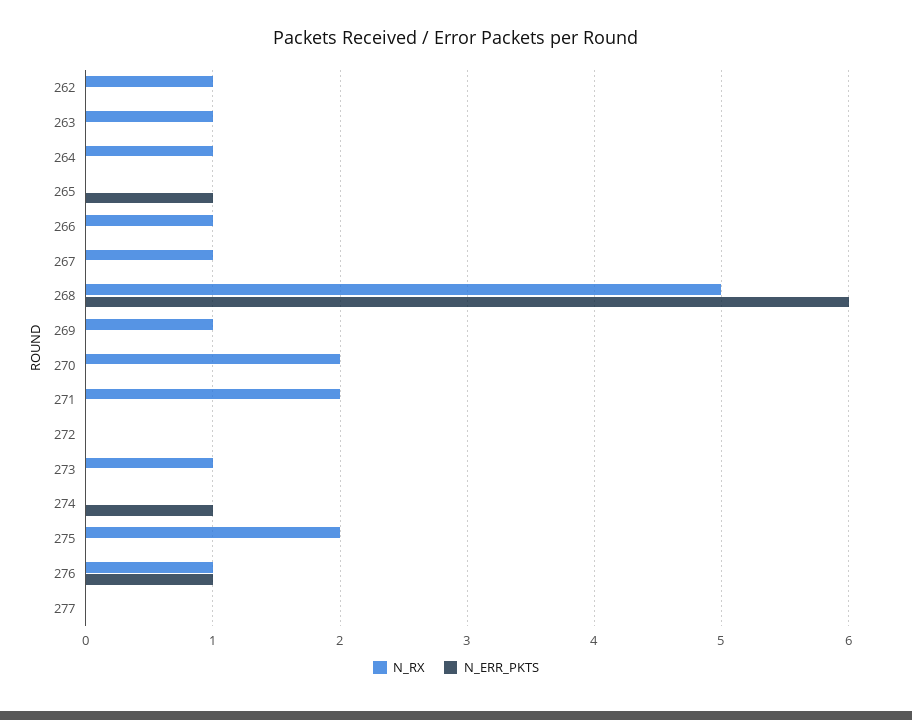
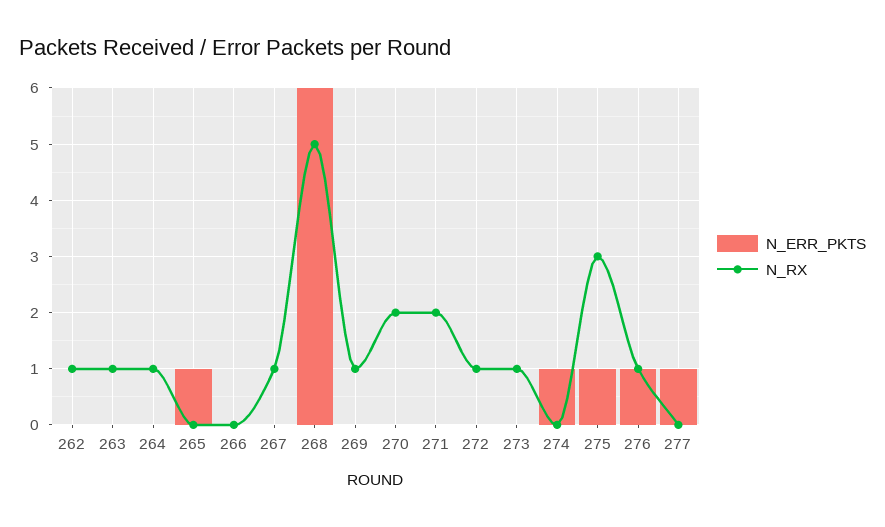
N_RX, 266: 1 -> 0
N_RX, 272: 0 -> 1
N_RX, 275: 2 -> 3
N_ERR_PKTS, 275: 0 -> 1
N_ERR_PKTS, 277: 0 -> 1

